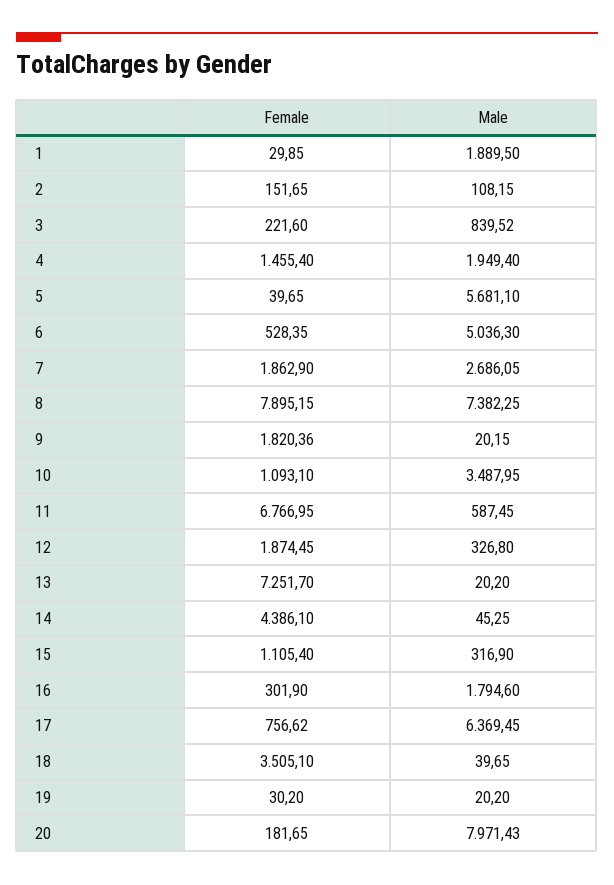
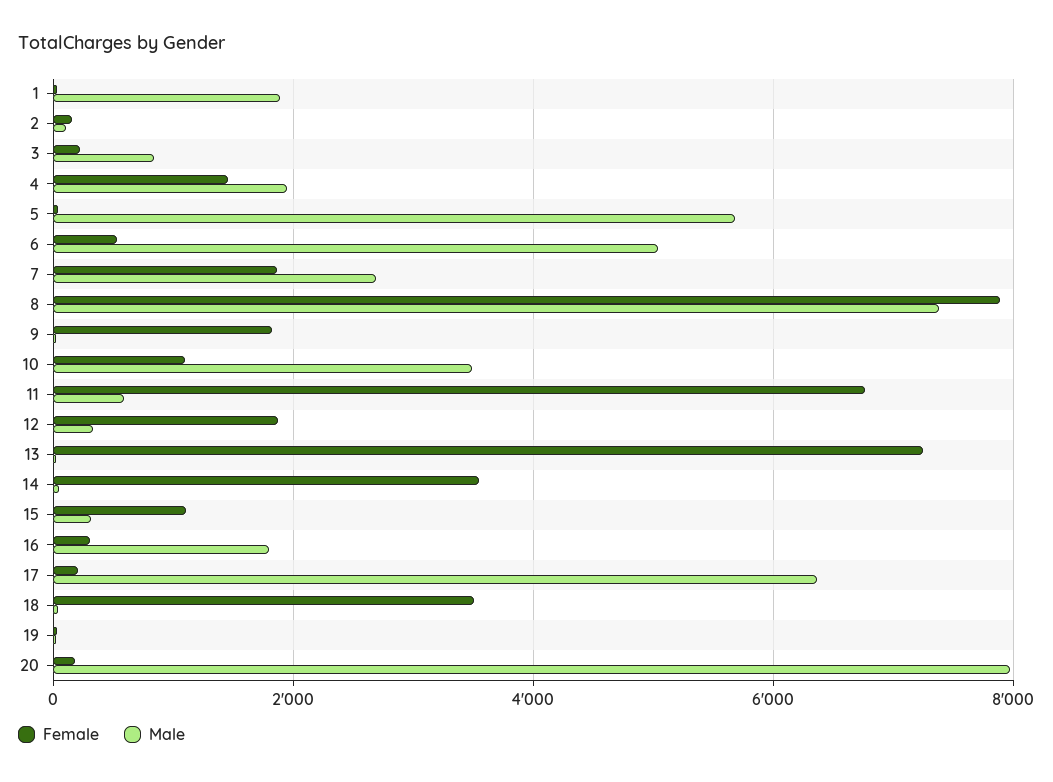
Female, 14: 4386.1 -> 3600
Female, 17: 756.62 -> 200

